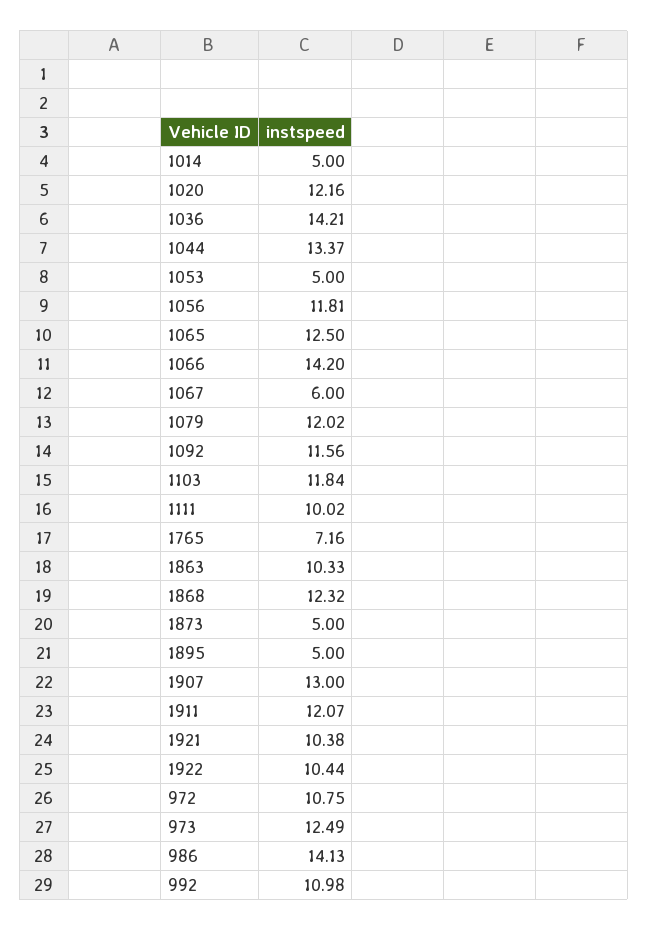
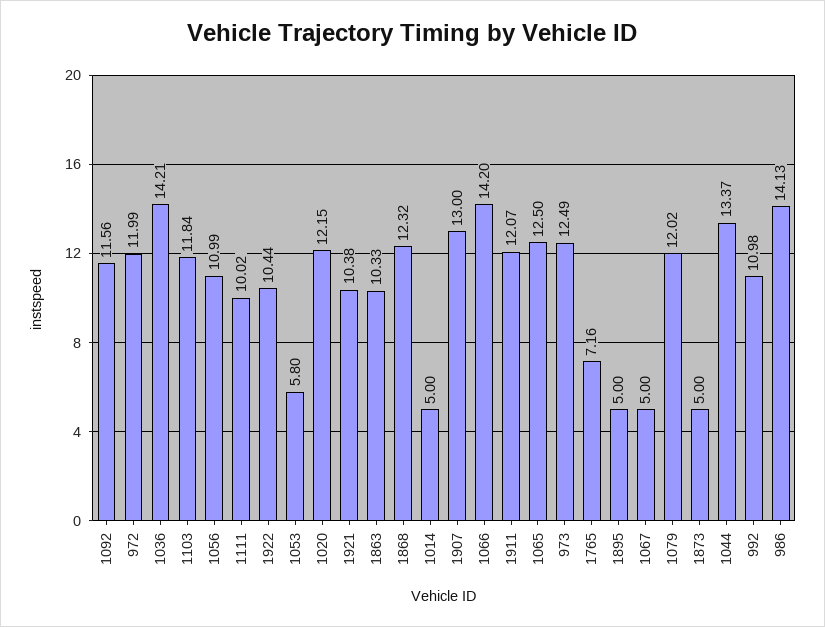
1020: 12.16 -> 12.15
1053: 5 -> 5.8
1056: 11.81 -> 10.99
1067: 6 -> 5
972: 10.75 -> 11.99

